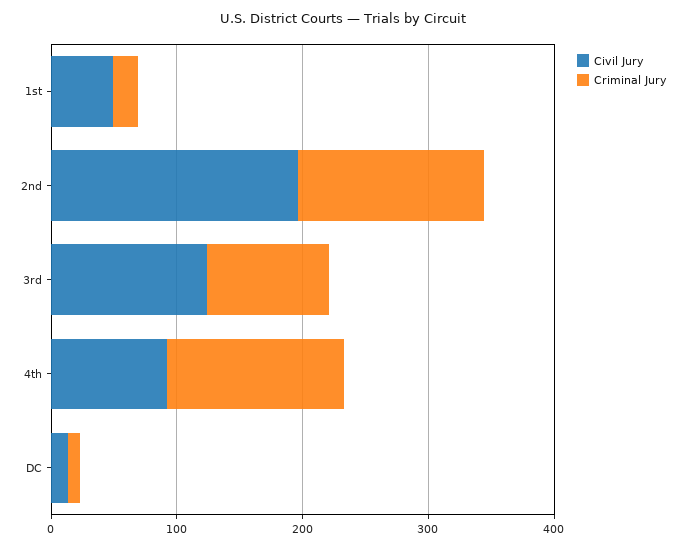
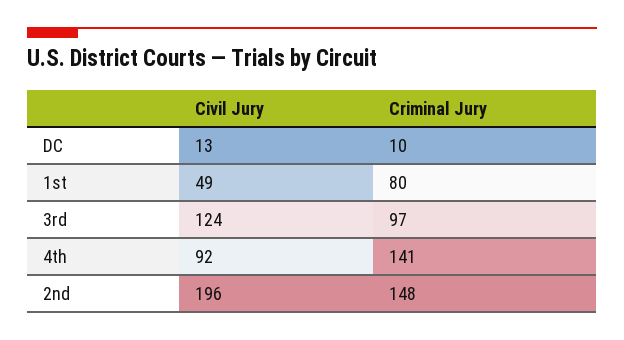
Criminal Jury, 1st: 20 -> 80

